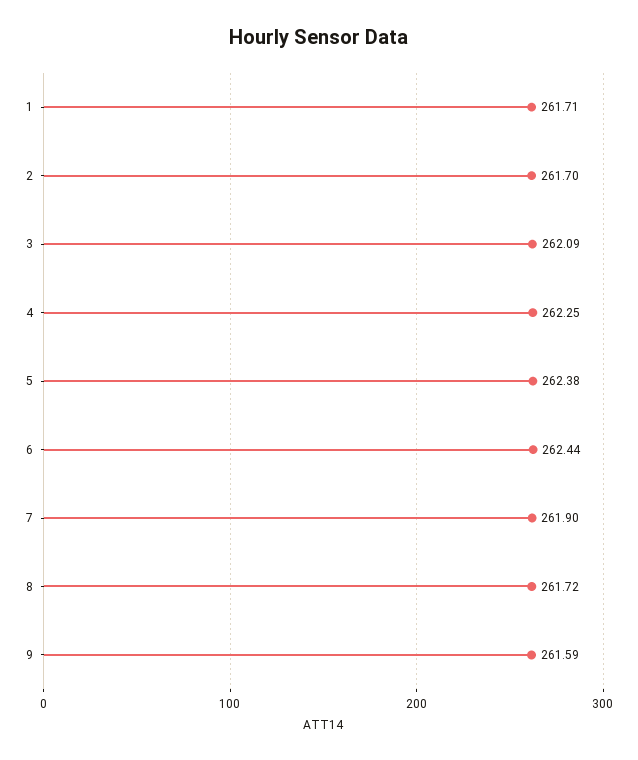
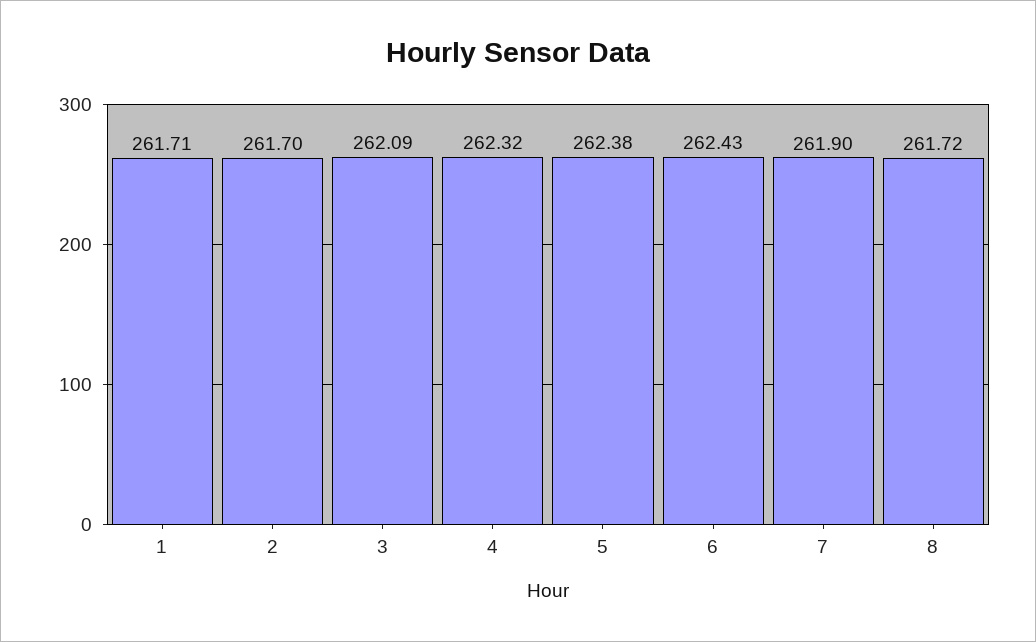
4: 262.25 -> 262.32
6: 262.44 -> 262.43
9: 261.59 -> none

